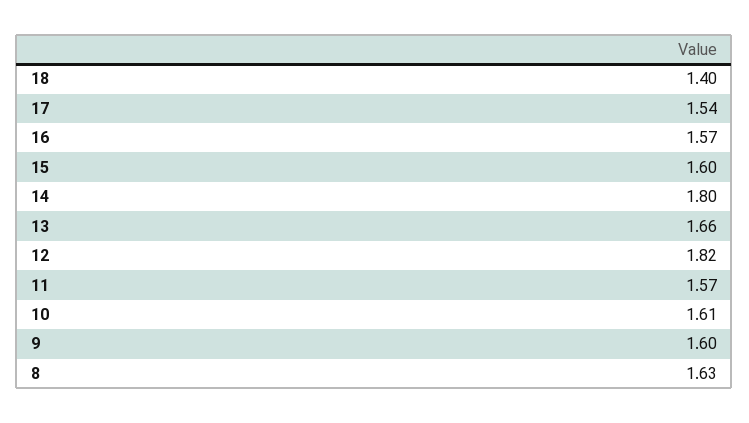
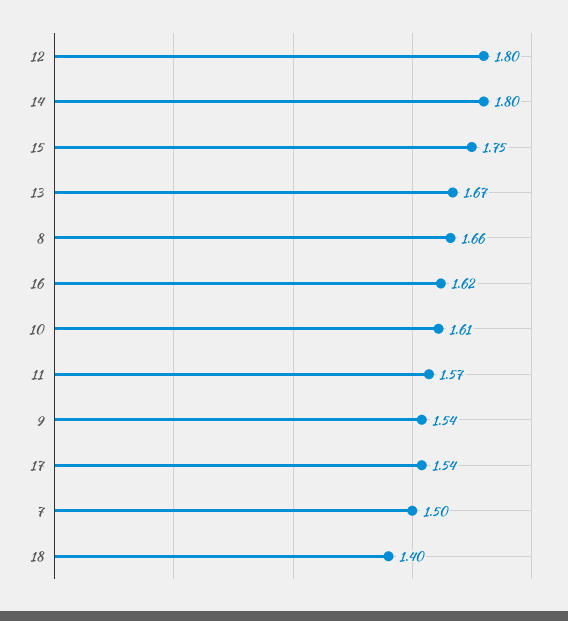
16: 1.57 -> 1.62
15: 1.6 -> 1.75
13: 1.66 -> 1.67
12: 1.82 -> 1.8
9: 1.6 -> 1.54
8: 1.63 -> 1.66
7: none -> 1.5

